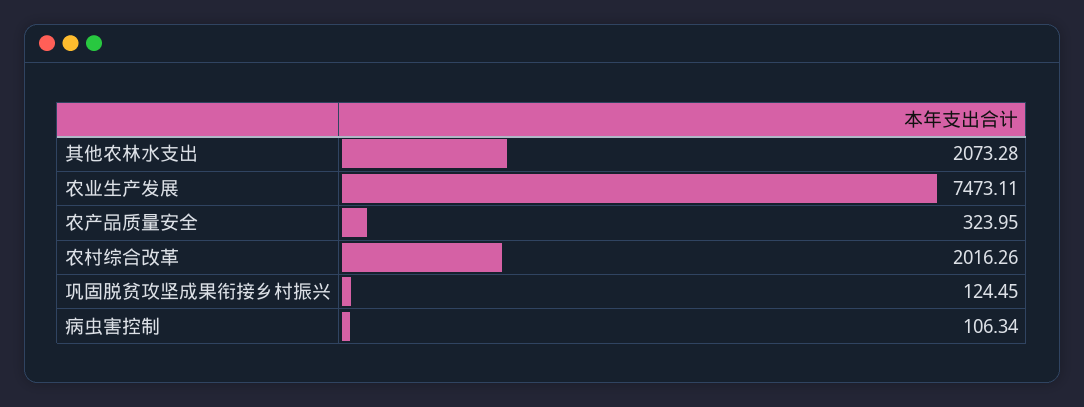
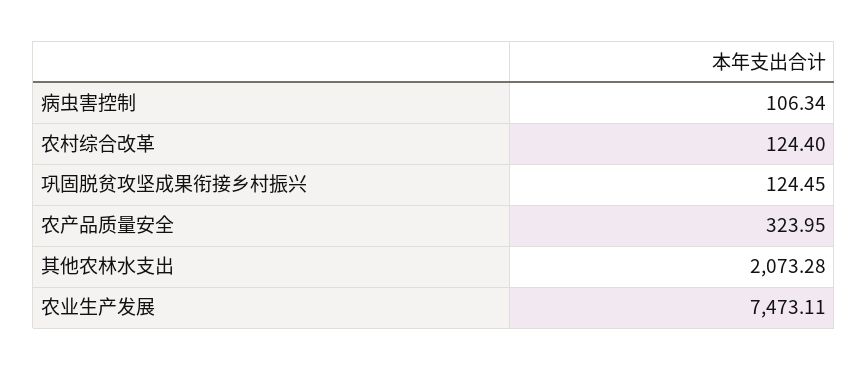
农村综合改革: 2016.26 -> 124.4

